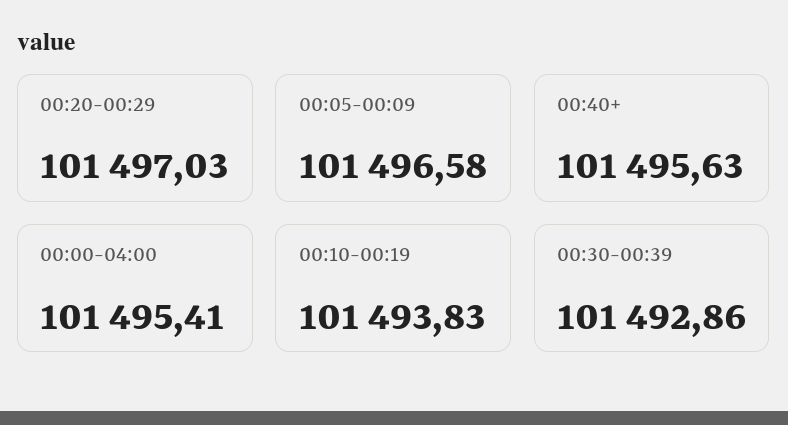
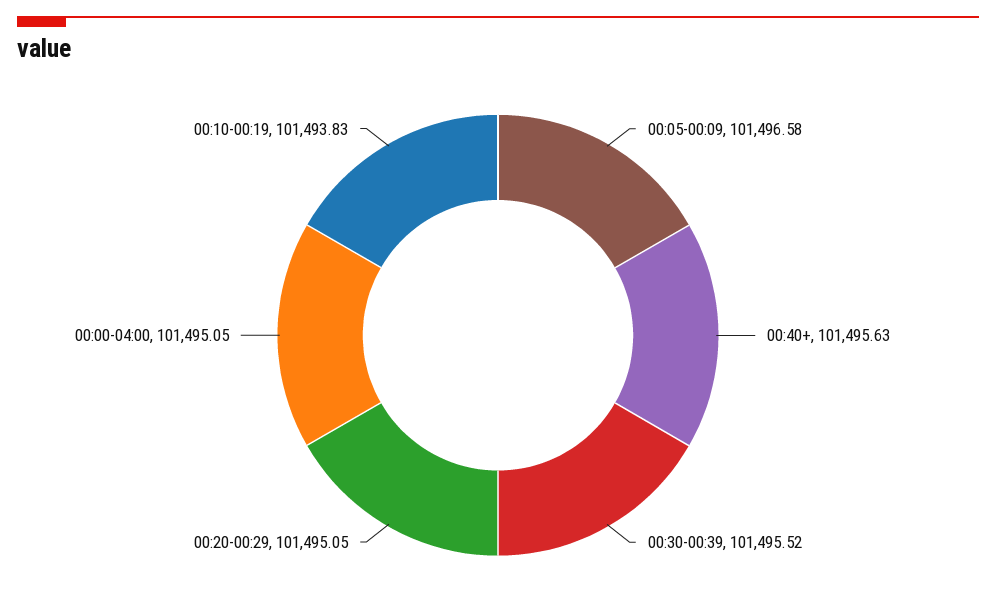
00:20-00:29: 101497.03 -> 101495.05
00:00-04:00: 101495.41 -> 101495.05
00:30-00:39: 101492.86 -> 101495.52

